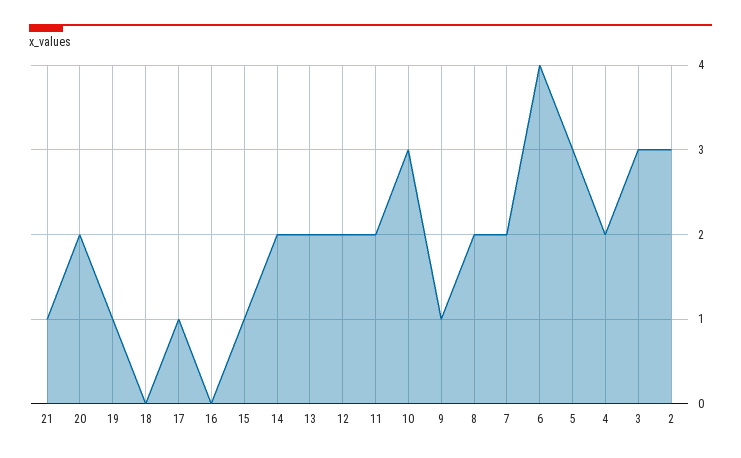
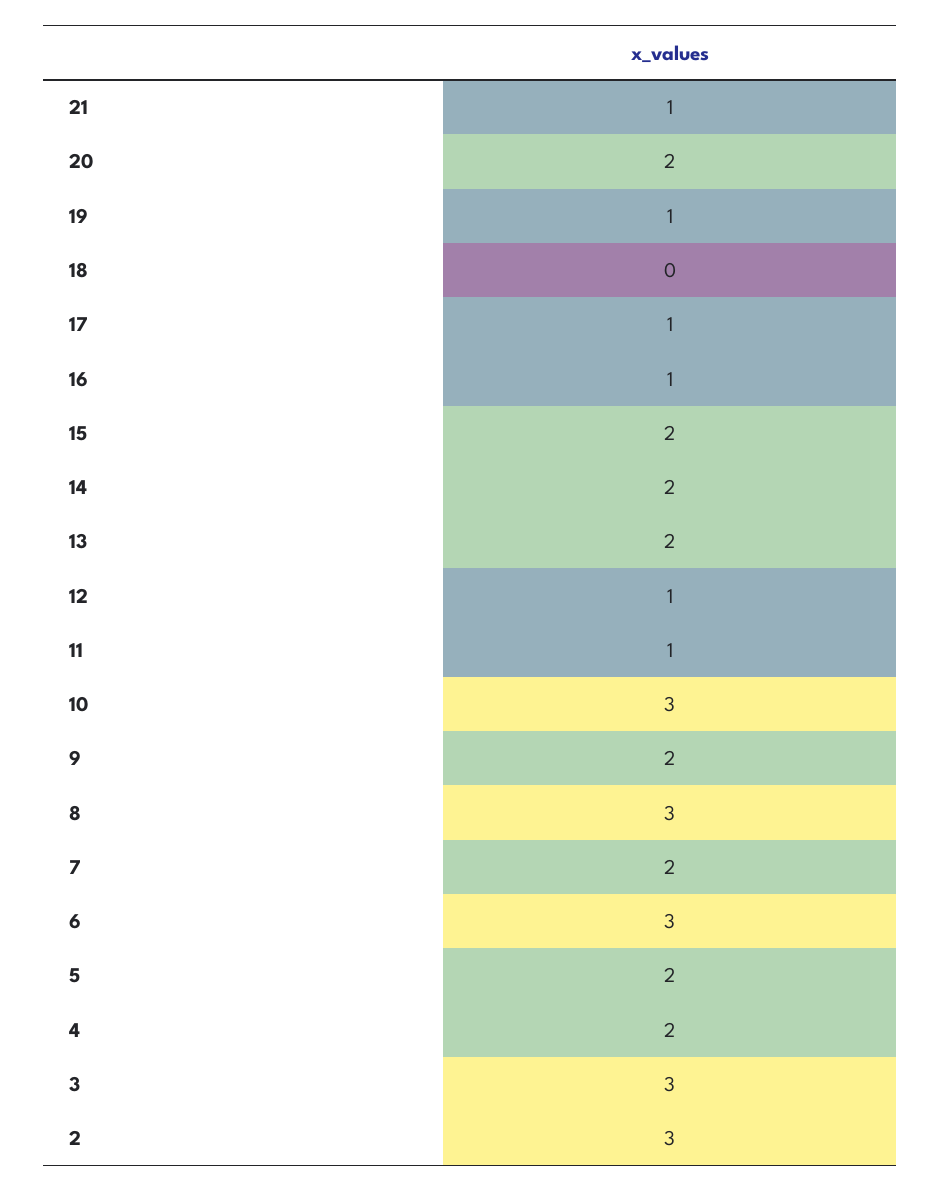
16: 0 -> 1
15: 1 -> 2
12: 2 -> 1
11: 2 -> 1
9: 1 -> 2
8: 2 -> 3
6: 4 -> 3
5: 3 -> 2

